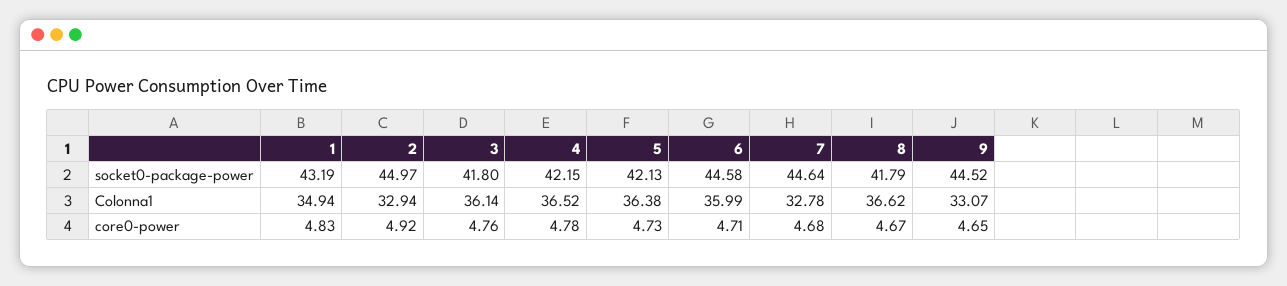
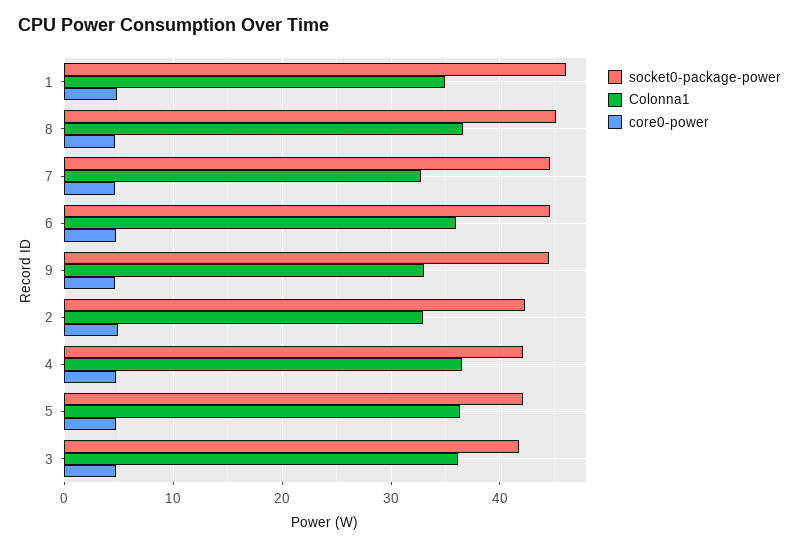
socket0-package-power, 1: 43.19 -> 46
socket0-package-power, 2: 44.97 -> 42
socket0-package-power, 8: 41.79 -> 45

